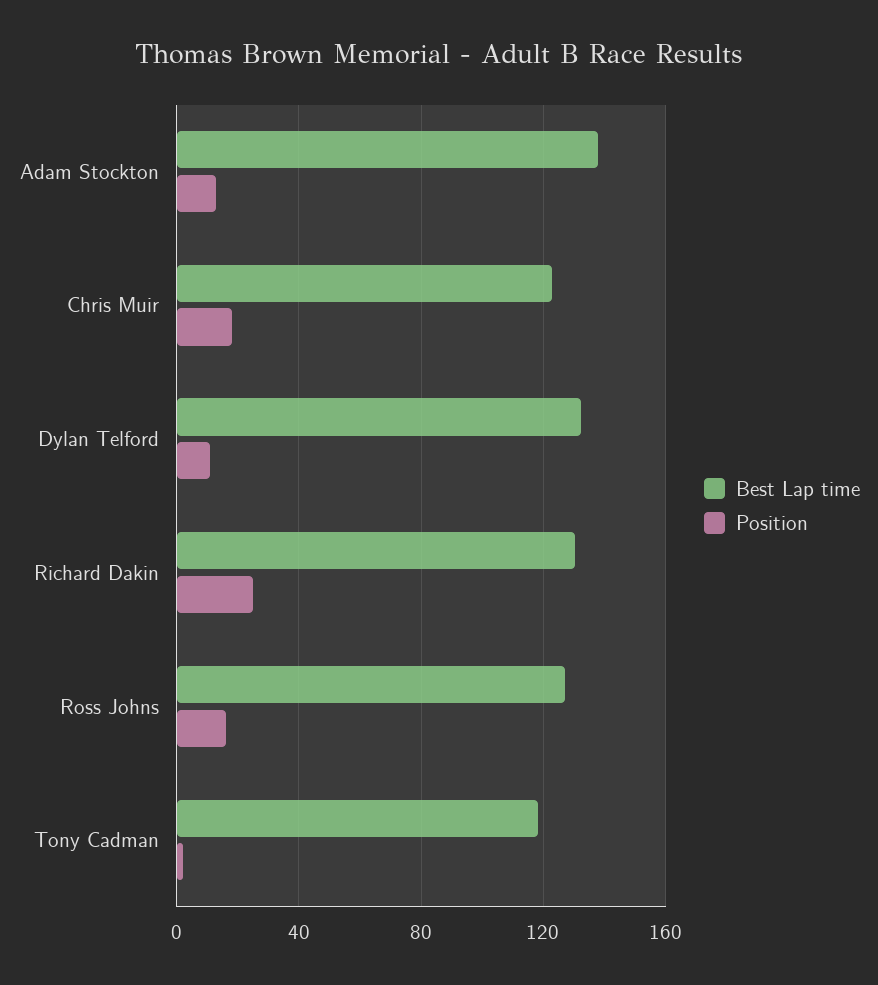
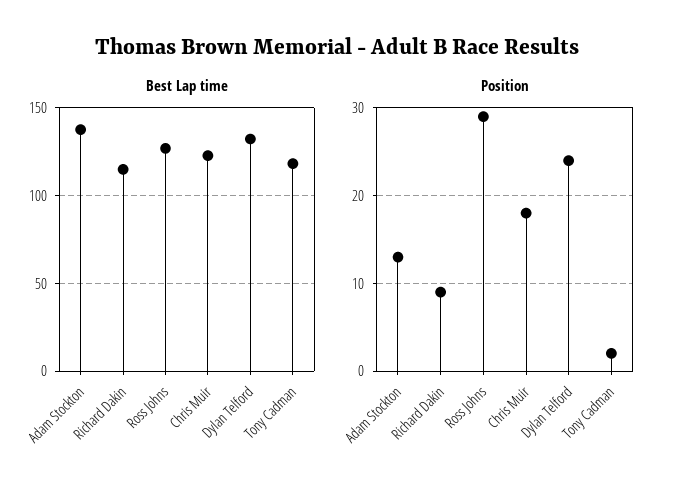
Position, Dylan Telford: 10 -> 24
Best Lap time, Richard Dakin: 130 -> 115
Position, Richard Dakin: 25 -> 9
Position, Ross Johns: 15 -> 29

